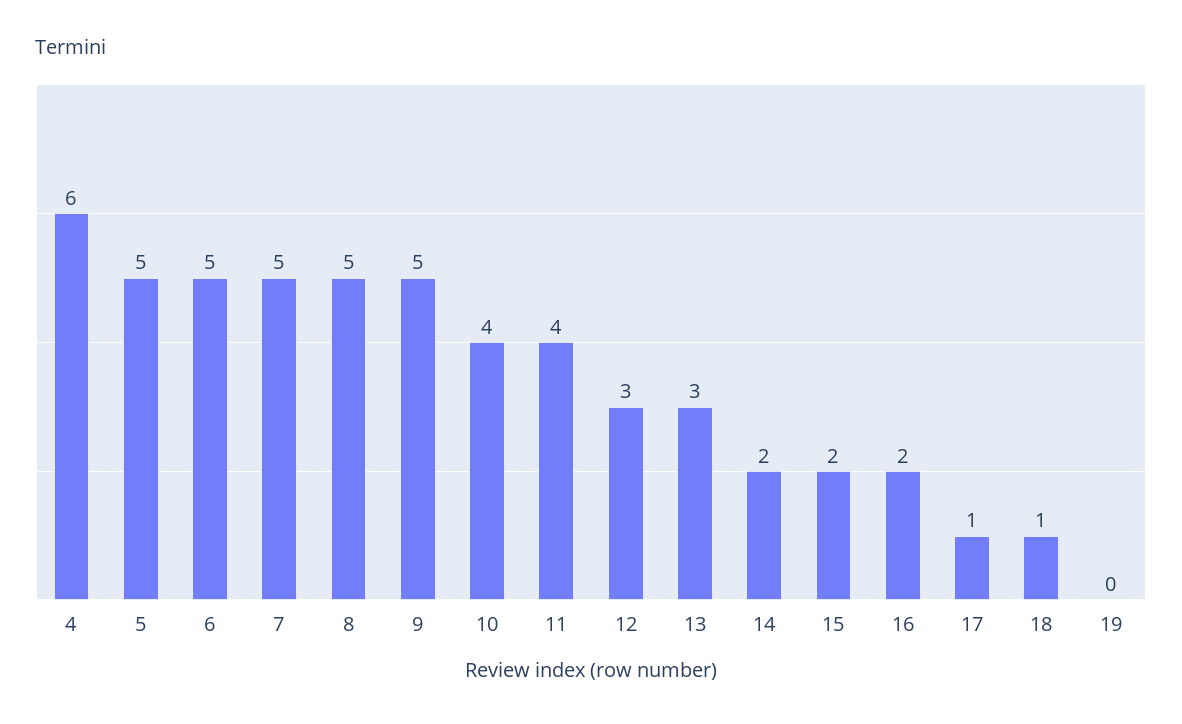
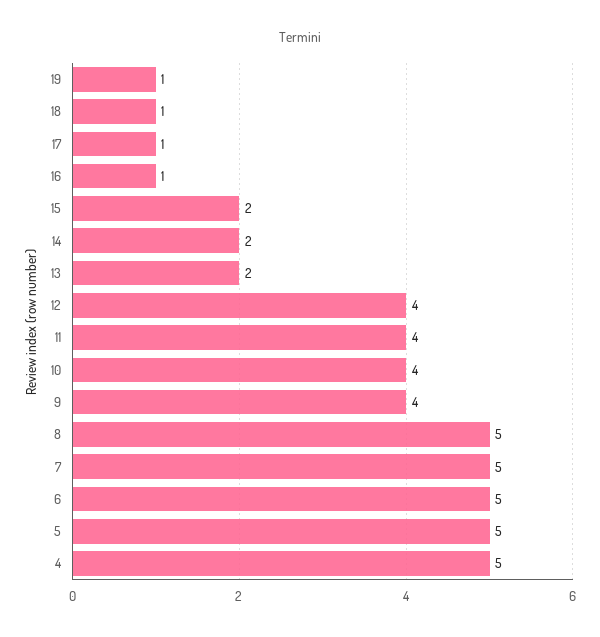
4: 6 -> 5
9: 5 -> 4
12: 3 -> 4
13: 3 -> 2
16: 2 -> 1
19: 0 -> 1

